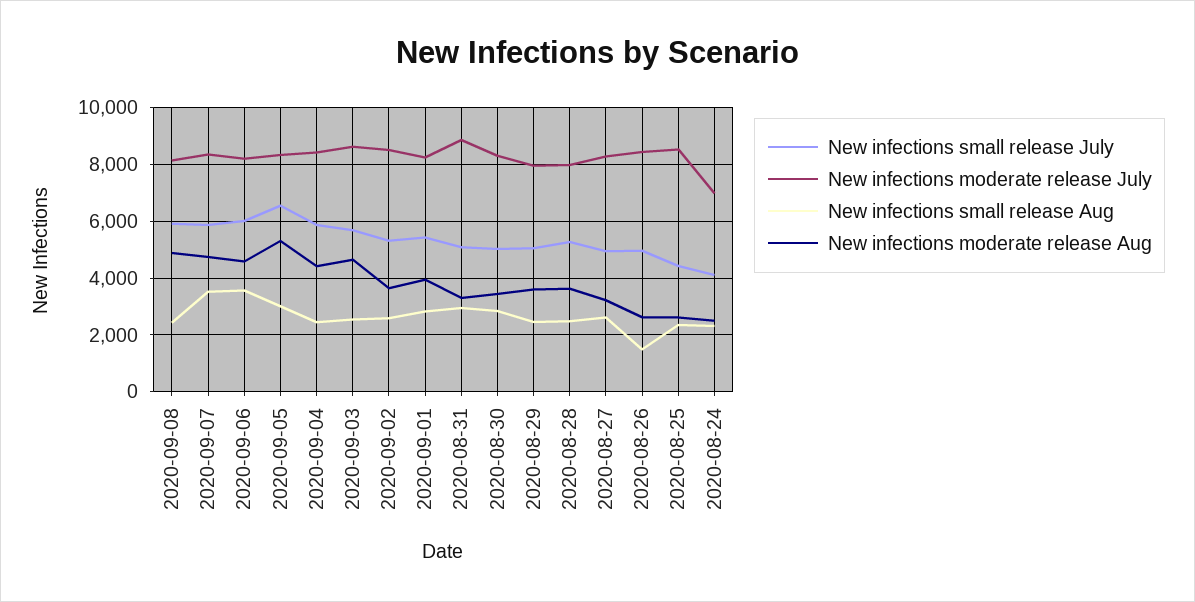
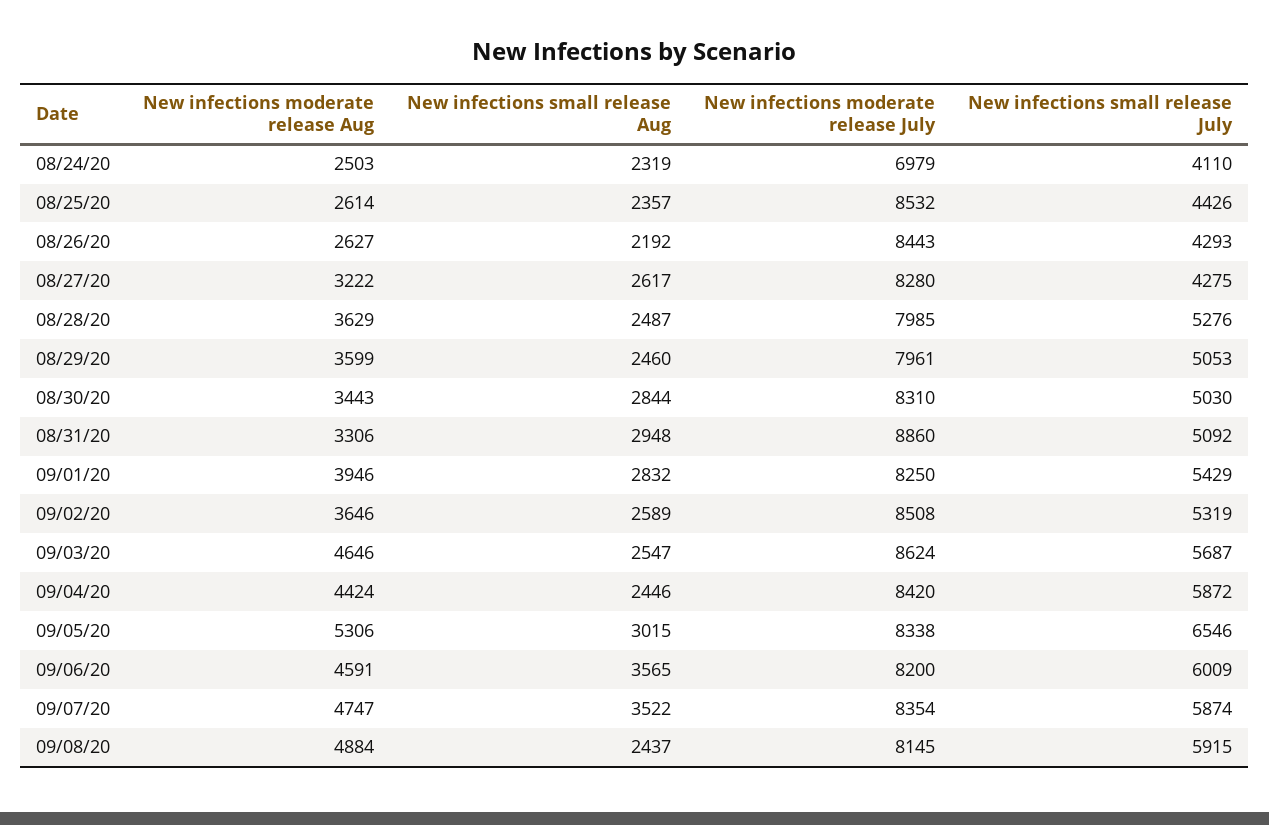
New infections small release July, 2020-08-27: 5000 -> 4275
New infections small release July, 2020-08-26: 5000 -> 4293
New infections small release Aug, 2020-08-26: 1500 -> 2192

